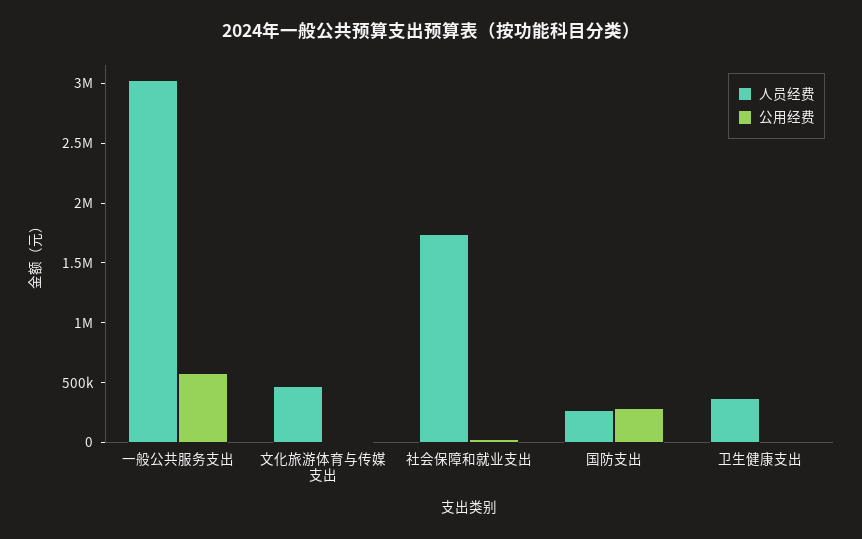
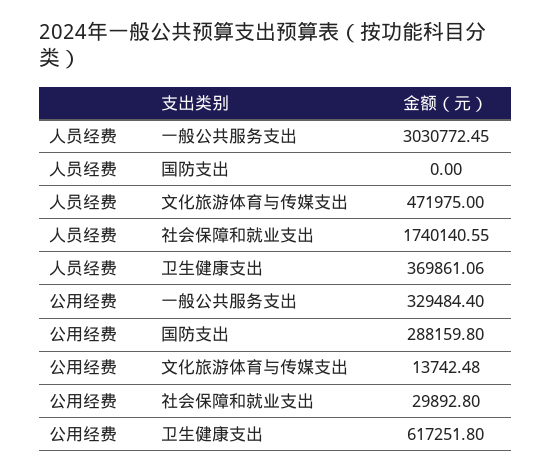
公用经费, 一般公共服务支出: 600000 -> 329484.4
人员经费, 国防支出: 300000 -> 0
公用经费, 卫生健康支出: 0 -> 617251.8

